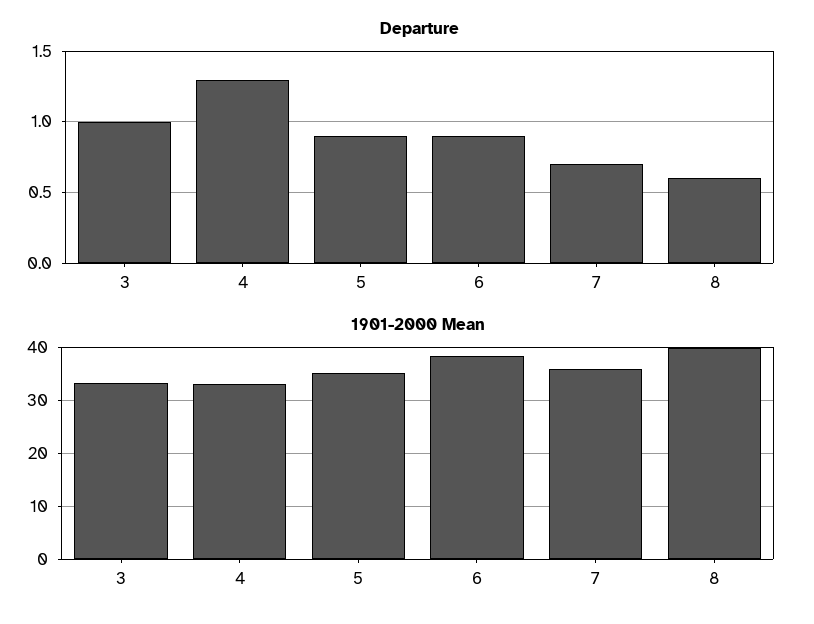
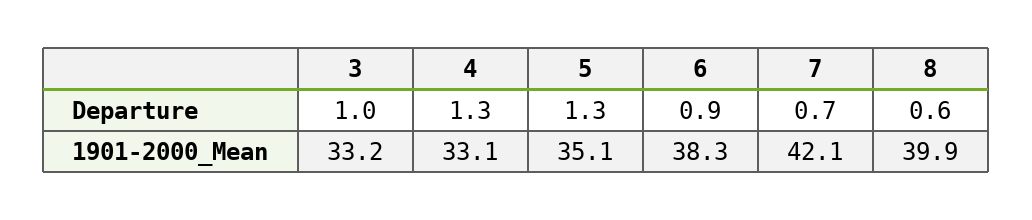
Departure, 5: 0.9 -> 1.3
1901-2000 Mean, 7: 36 -> 42.1

